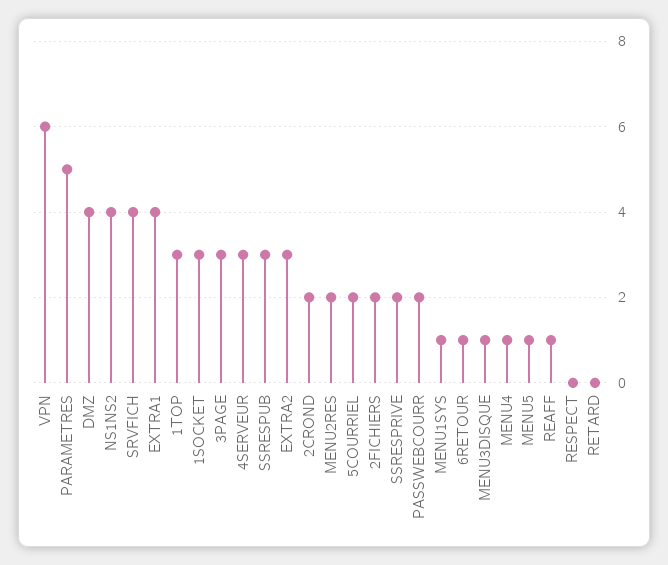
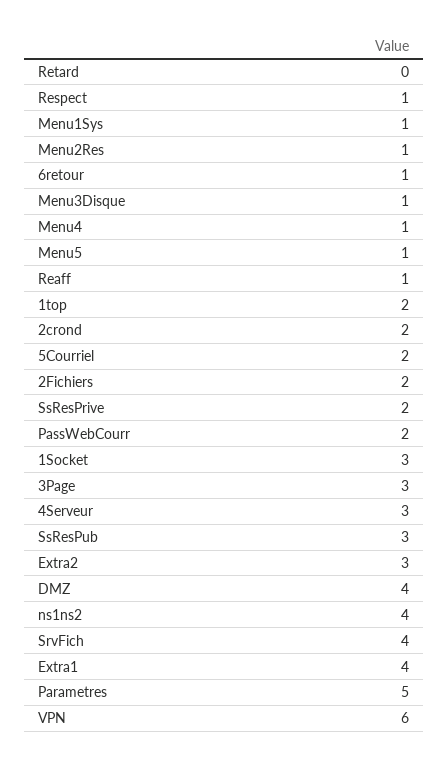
1TOP: 3 -> 2
MENU2RES: 2 -> 1
RESPECT: 0 -> 1

